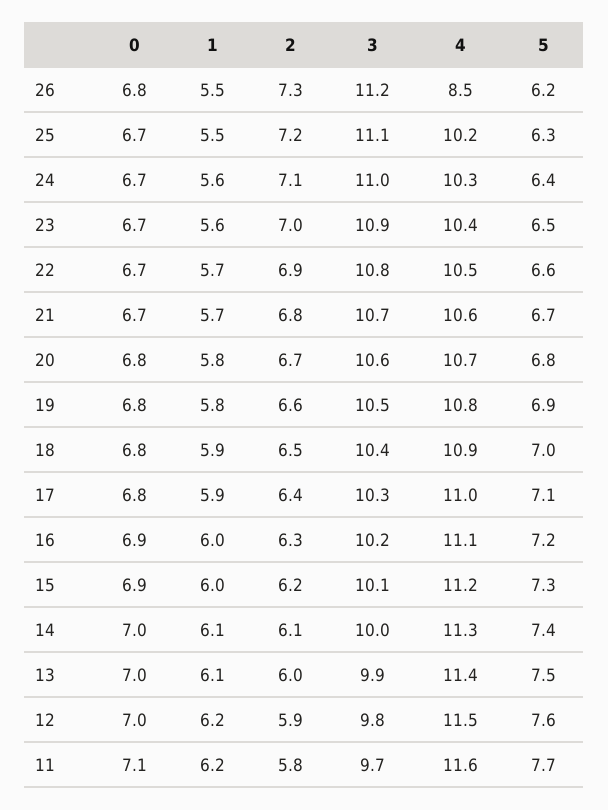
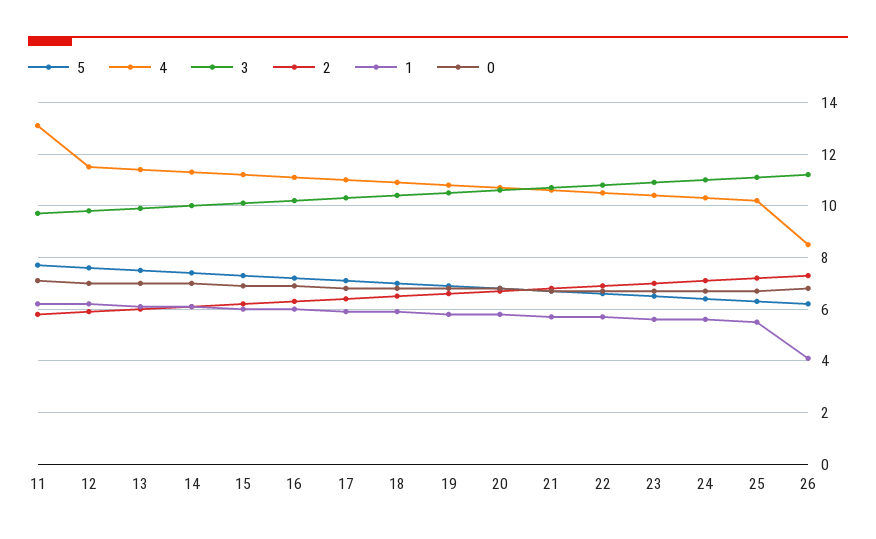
1, 26: 5.5 -> 4
4, 11: 11.6 -> 13

